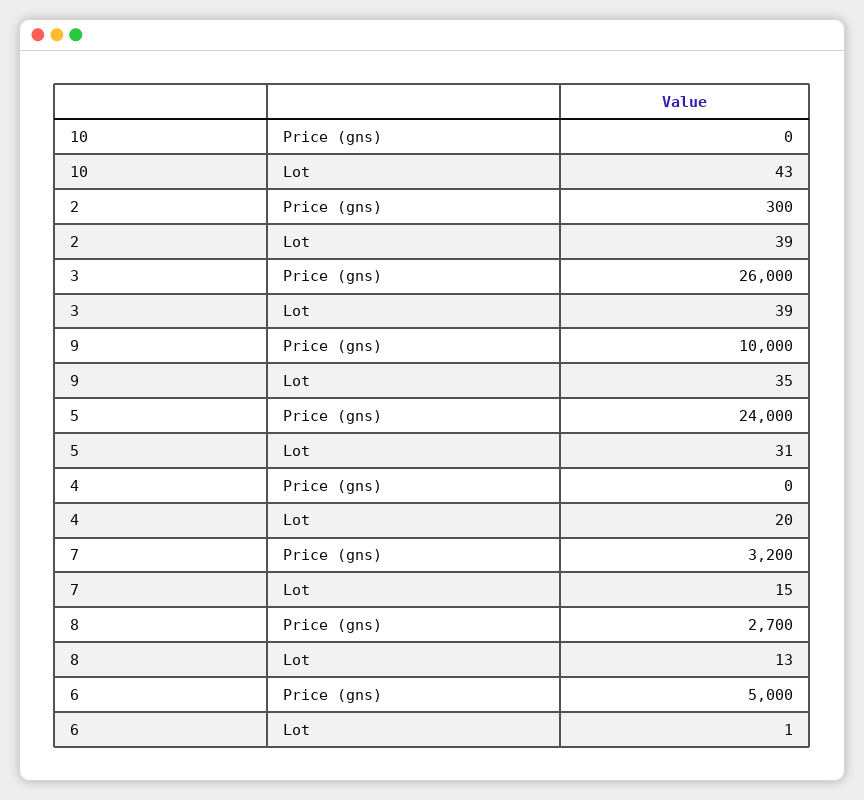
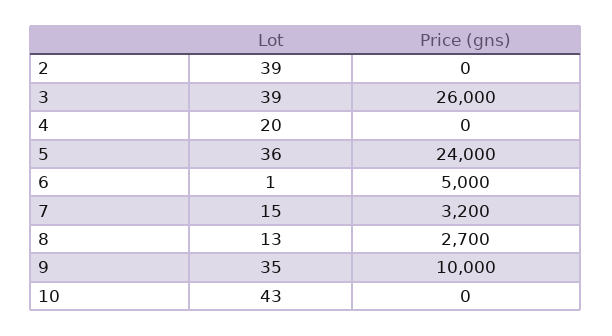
2, Price (gns): 300 -> 0
5, Lot: 31 -> 36

